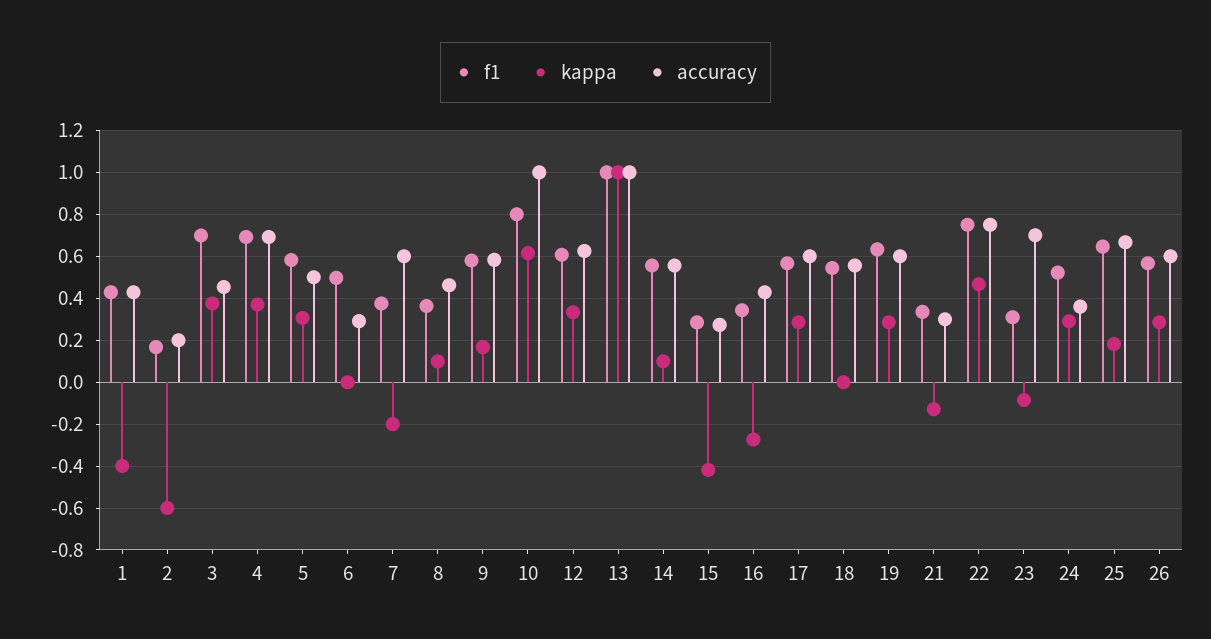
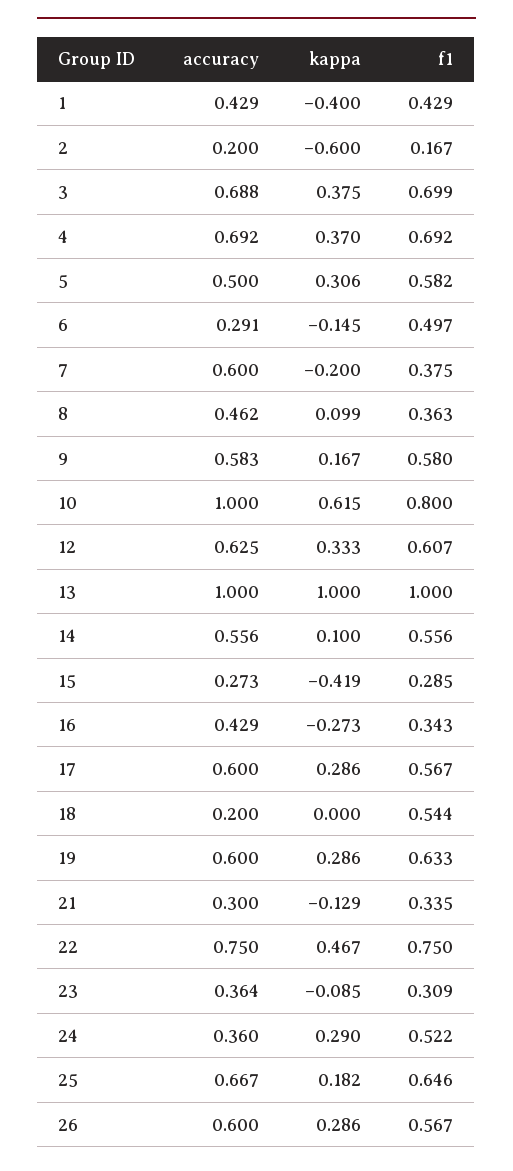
accuracy, 3: 0.45 -> 0.688
kappa, 6: 0 -> -0.145
accuracy, 18: 0.55 -> 0.2
accuracy, 23: 0.7 -> 0.364

